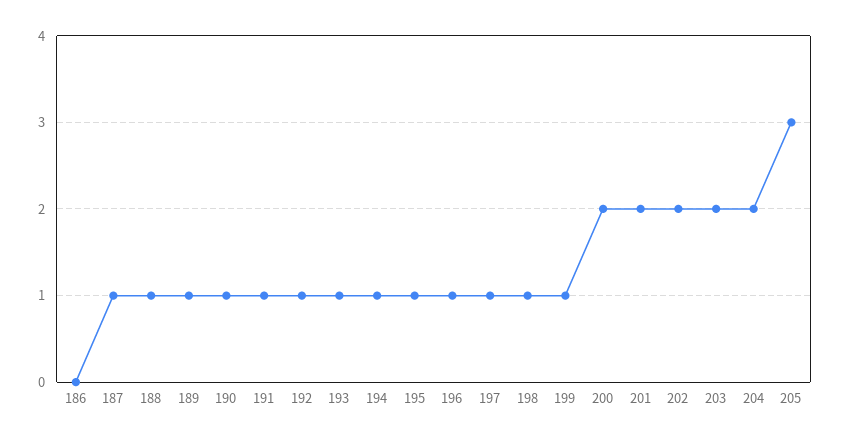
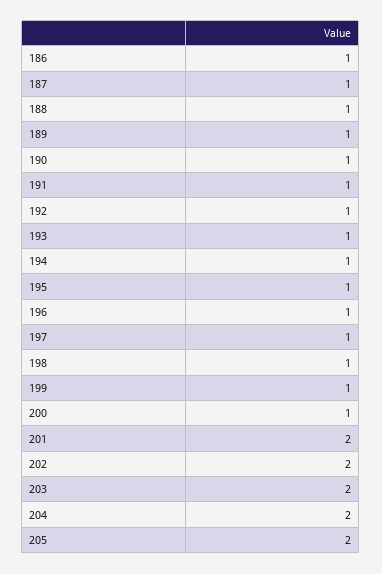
186: 0 -> 1
200: 2 -> 1
205: 3 -> 2

